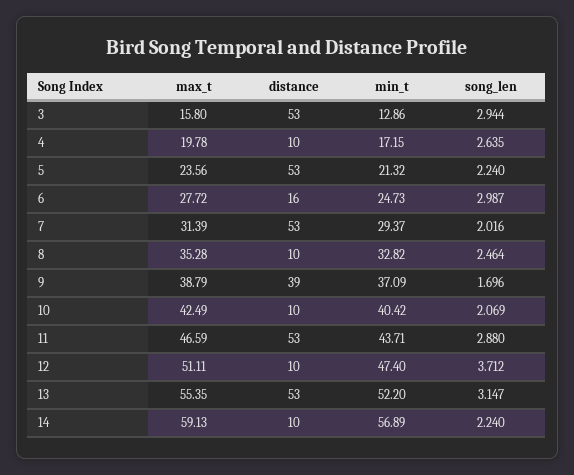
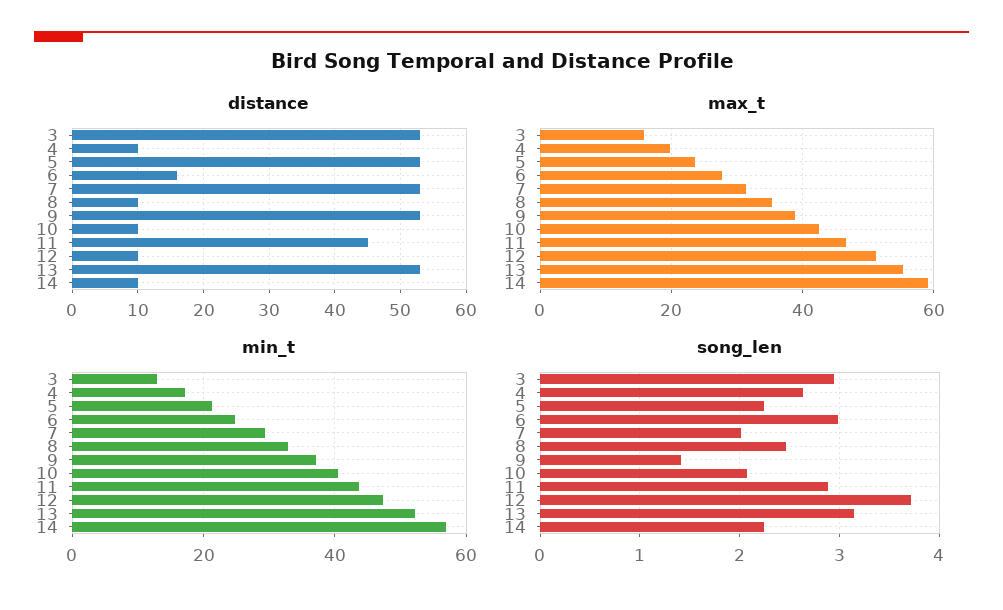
distance, 9: 39 -> 53
song_len, 9: 1.696 -> 1.4
distance, 11: 53 -> 45

